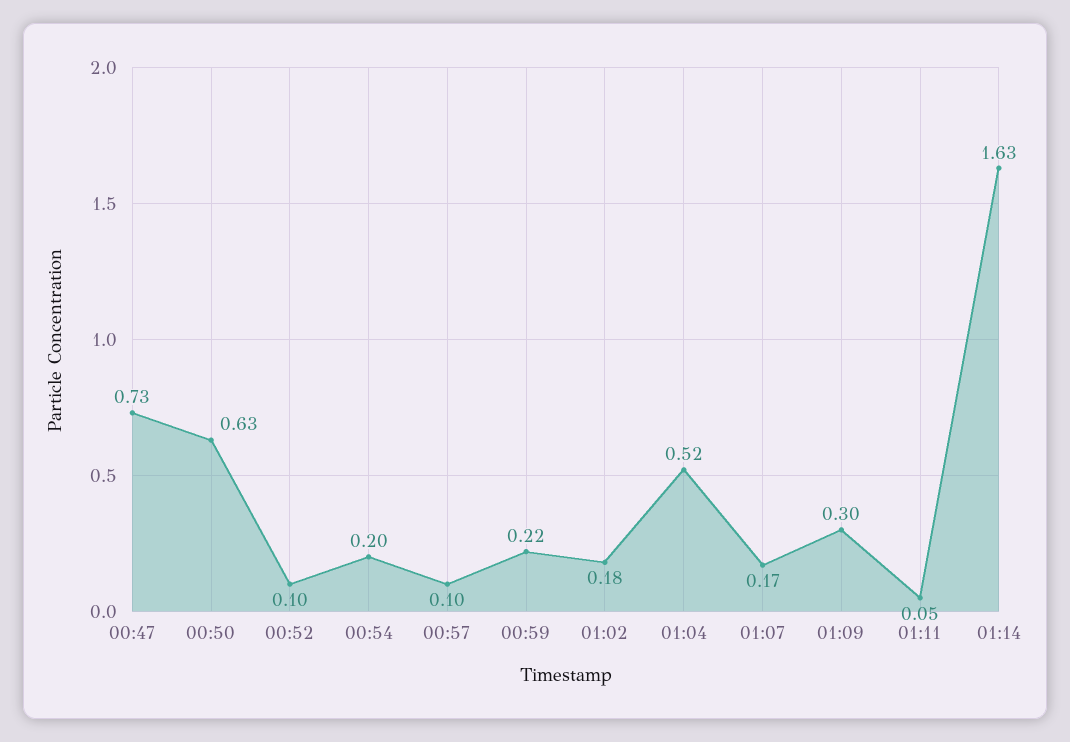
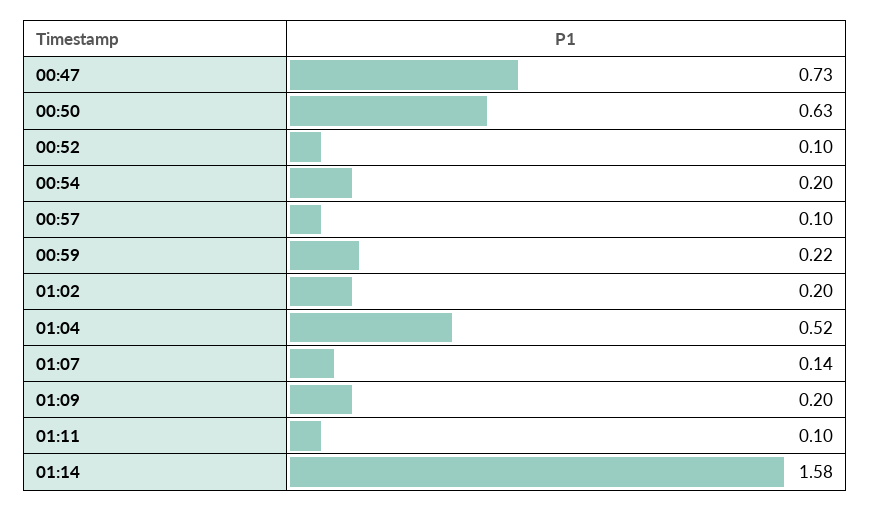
01:02: 0.18 -> 0.2
01:07: 0.17 -> 0.14
01:09: 0.3 -> 0.2
01:11: 0.05 -> 0.1
01:14: 1.63 -> 1.58

